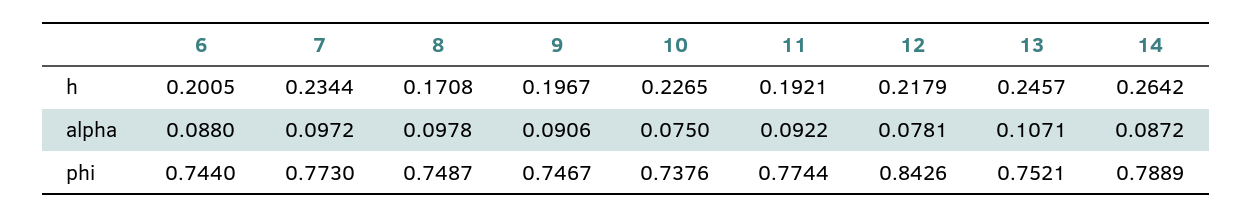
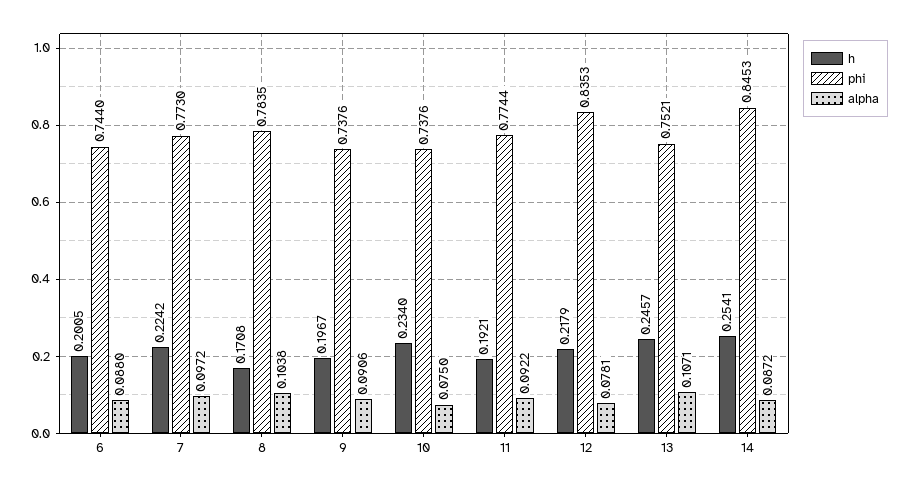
h, 7: 0.2344 -> 0.2242
h, 10: 0.2265 -> 0.234
h, 14: 0.2642 -> 0.2541
alpha, 8: 0.0978 -> 0.1038
phi, 8: 0.7487 -> 0.7835
phi, 9: 0.7467 -> 0.7376
phi, 12: 0.8426 -> 0.8353
phi, 14: 0.7889 -> 0.8453

